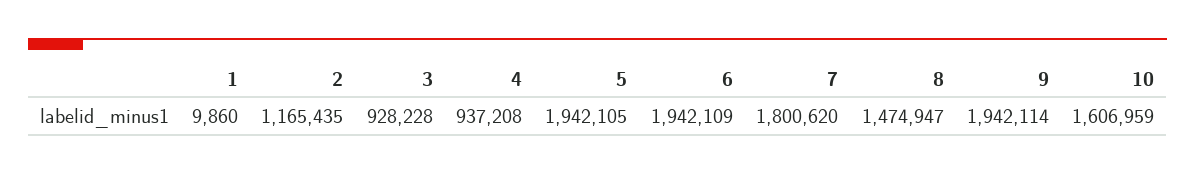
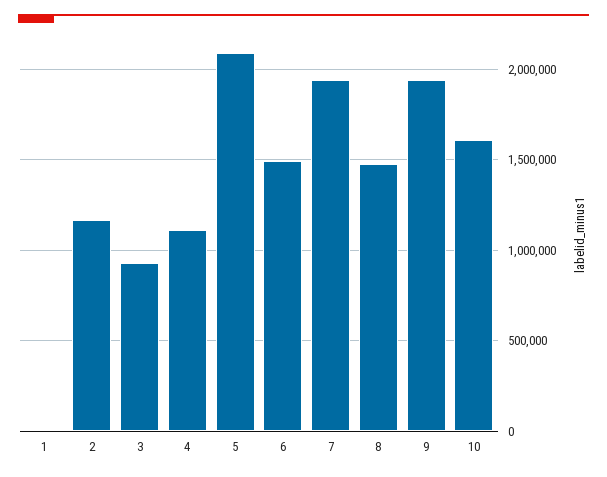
4: 937208 -> 1100000
5: 1942105 -> 2100000
6: 1942109 -> 1500000
7: 1800620 -> 1950000

